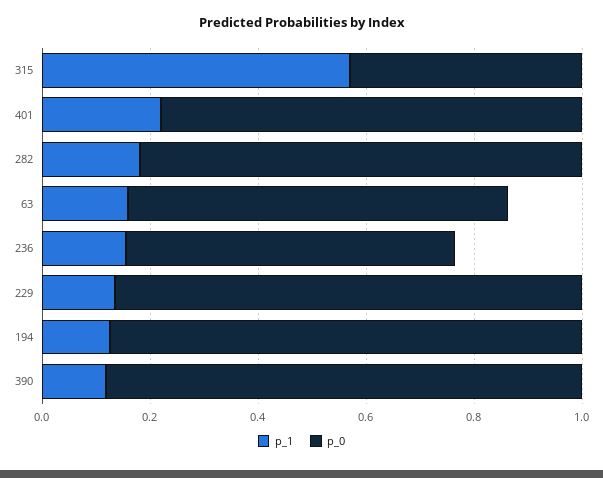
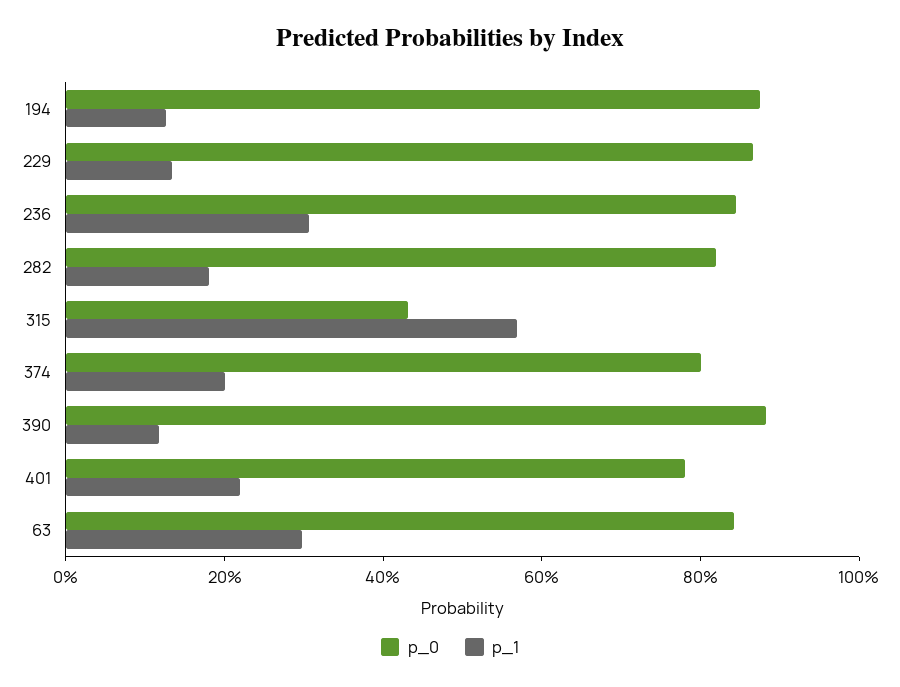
p_1, 63: 0.15 -> 0.3
p_0, 63: 0.7 -> 0.85
p_1, 236: 0.15 -> 0.3
p_0, 236: 0.6 -> 0.85
p_0, 374: none -> 0.8
p_1, 374: none -> 0.2

